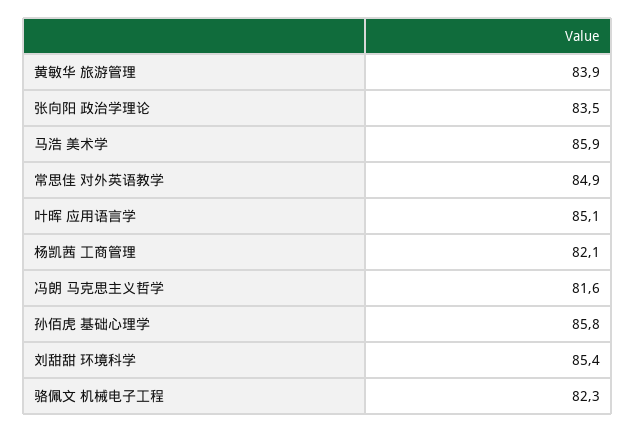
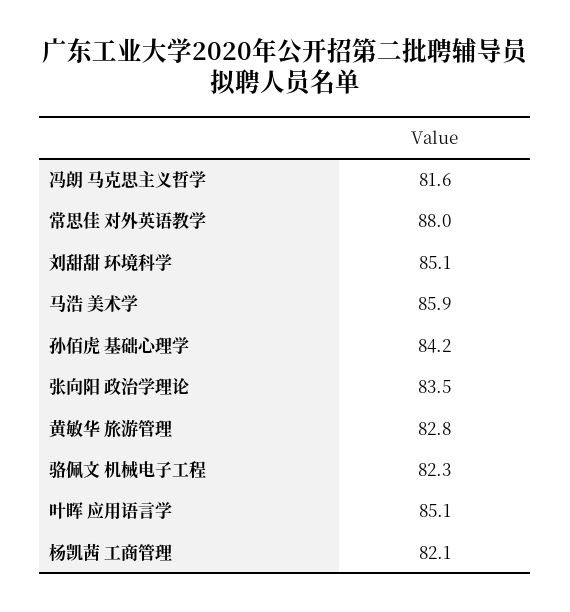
黄敏华 旅游管理: 83.9 -> 82.8
常思佳 对外英语教学: 84.9 -> 88
孙佰虎 基础心理学: 85.8 -> 84.2
刘甜甜 环境科学: 85.4 -> 85.1

